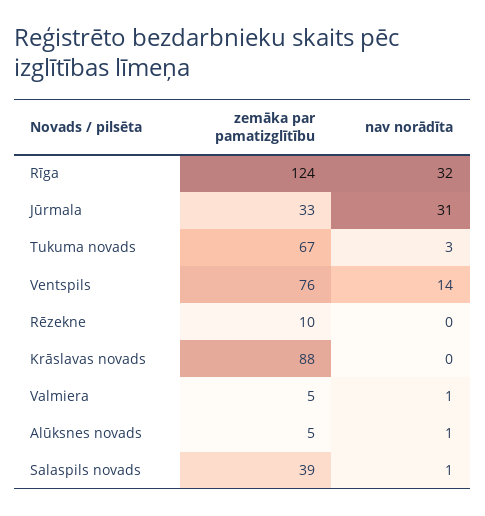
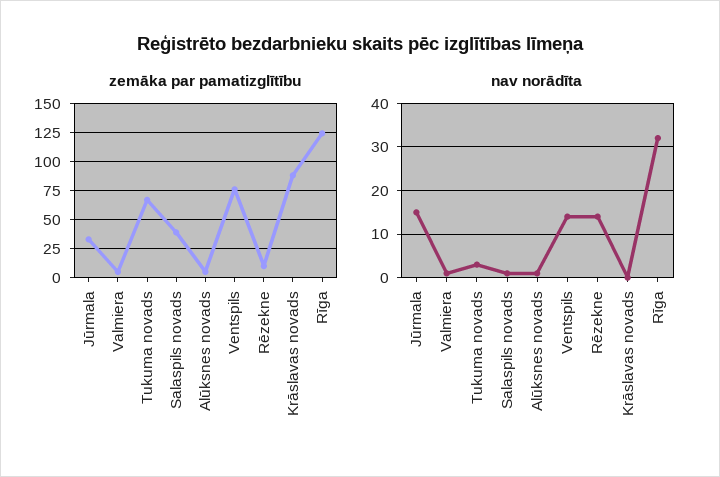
nav norādīta, Jūrmala: 31 -> 15
nav norādīta, Rēzekne: 0 -> 15

